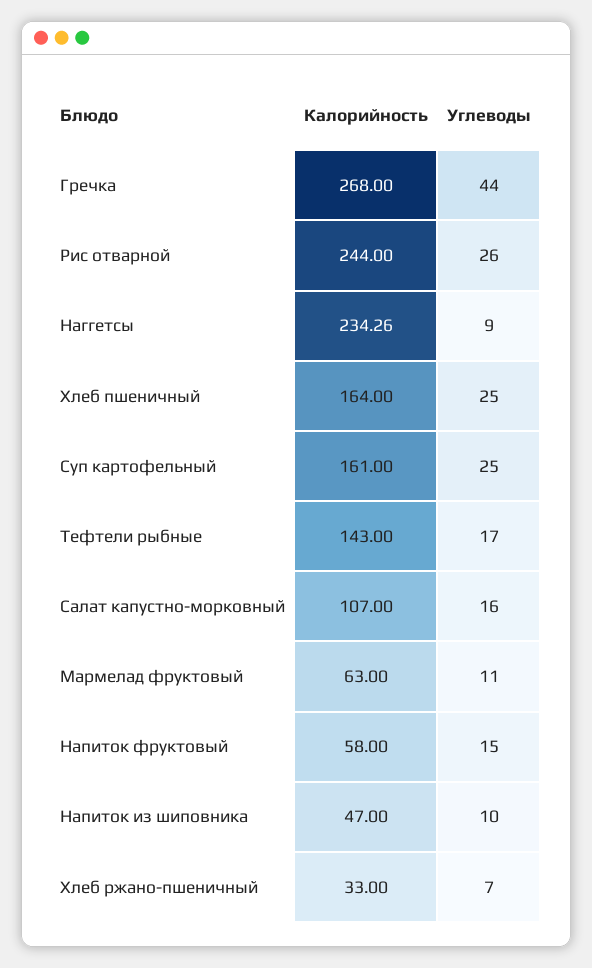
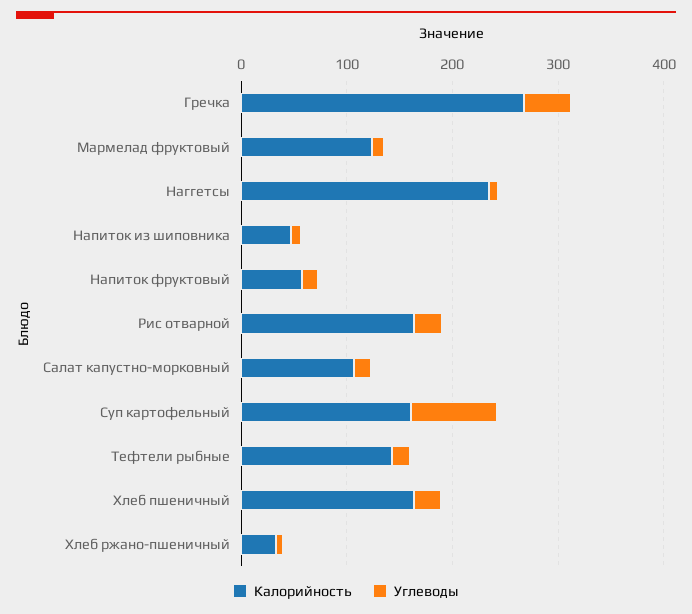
Калорийность, Рис отварной: 244 -> 160
Углеводы, Суп картофельный: 25 -> 80
Калорийность, Мармелад фруктовый: 63 -> 120

